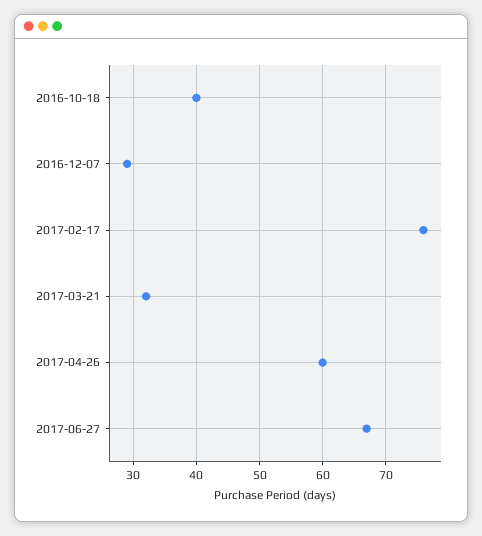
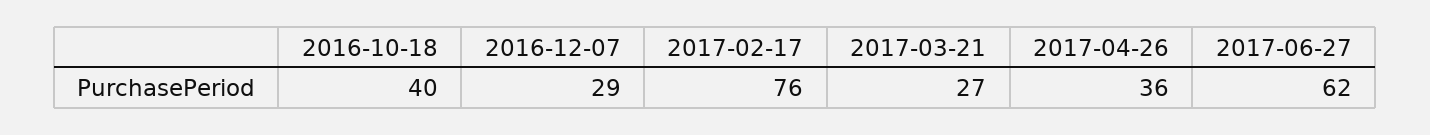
2017-03-21: 32 -> 27
2017-04-26: 60 -> 36
2017-06-27: 67 -> 62

